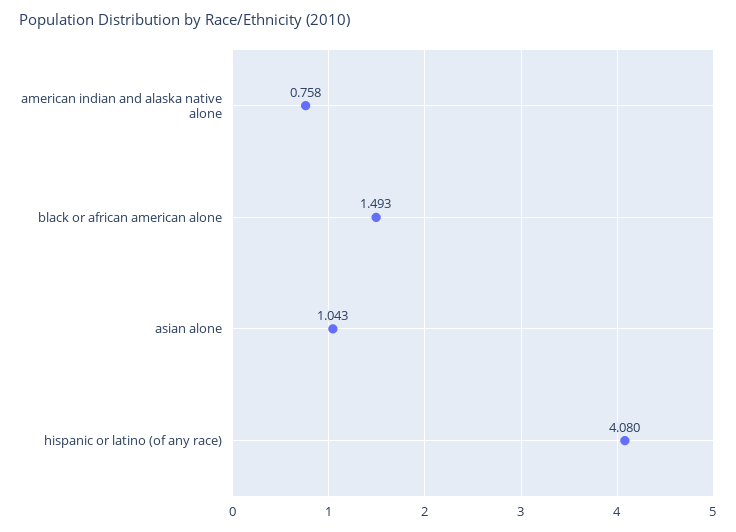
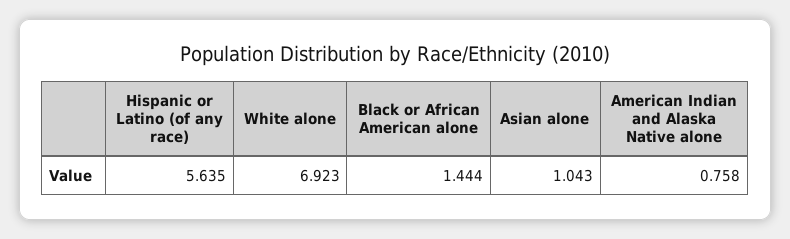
black or african american alone: 1.493 -> 1.444
hispanic or latino (of any race): 4.08 -> 5.635
White alone: none -> 6.923

